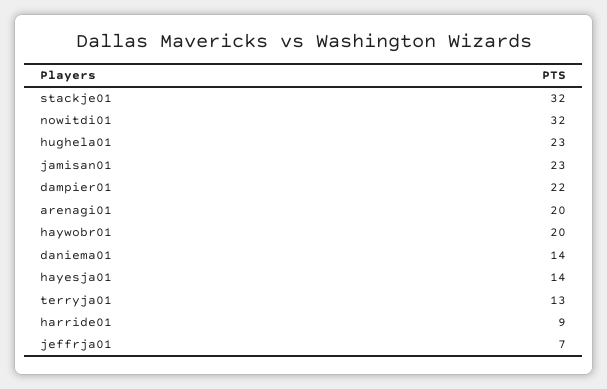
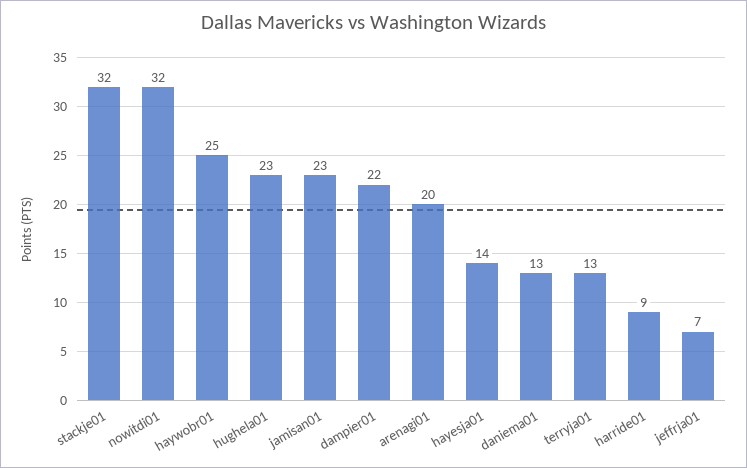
haywobr01: 20 -> 25
daniema01: 14 -> 13

